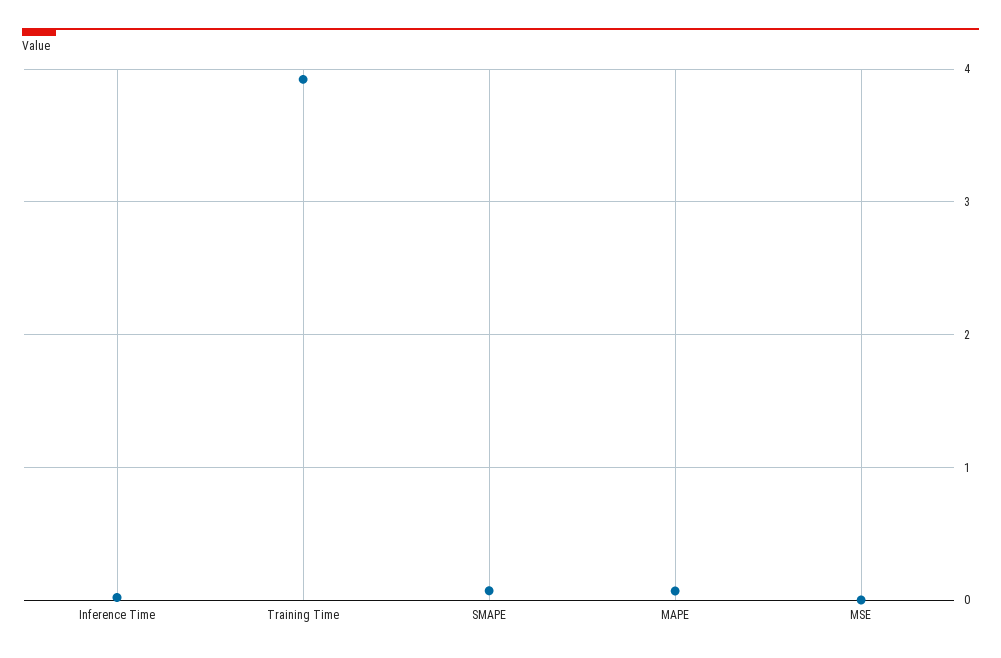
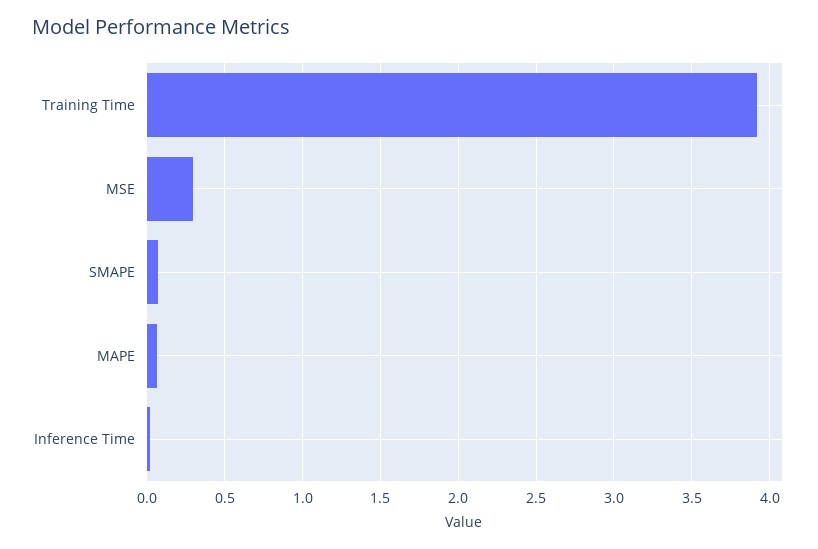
MSE: 0 -> 0.3

